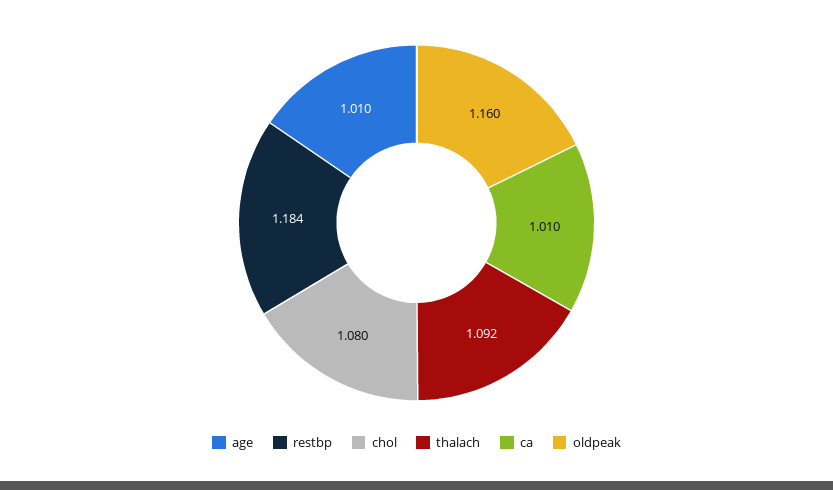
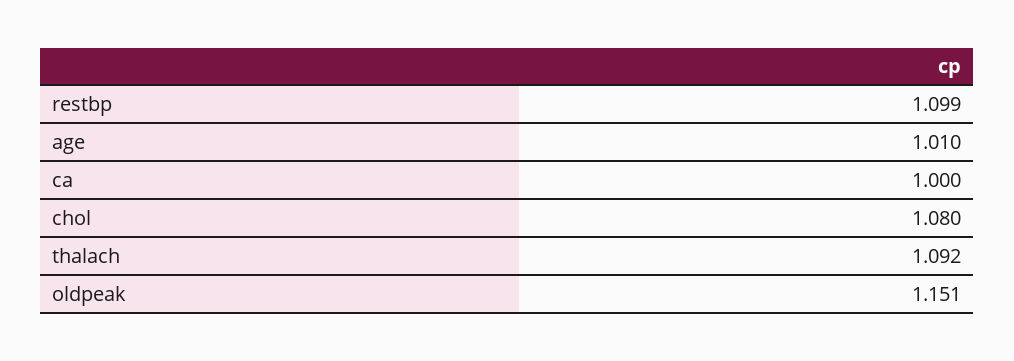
restbp: 1.184 -> 1.099
ca: 1.01 -> 1
oldpeak: 1.16 -> 1.151

